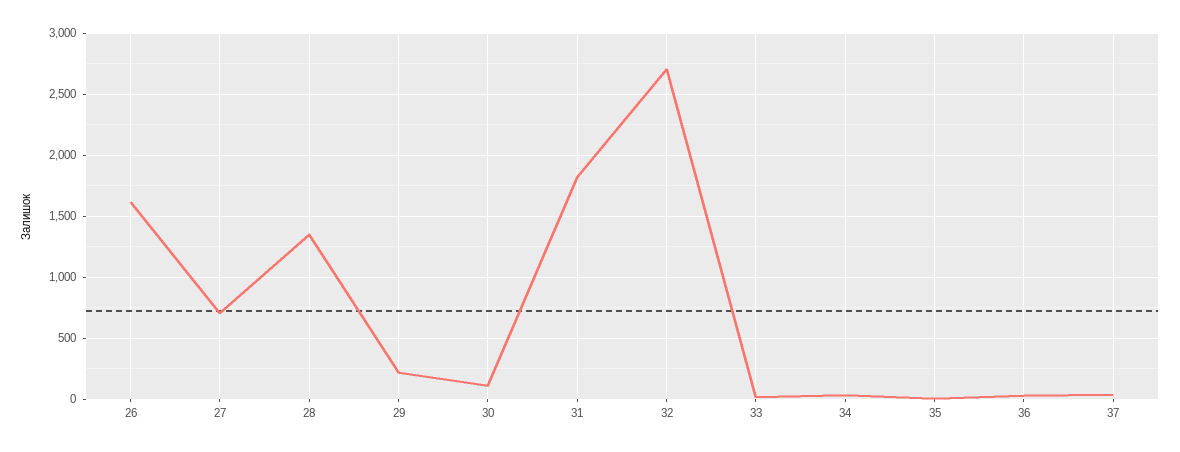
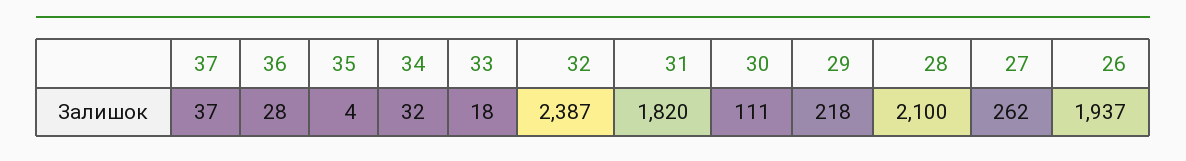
26: 1600 -> 1937
27: 700 -> 262
28: 1350 -> 2100
32: 2700 -> 2387

